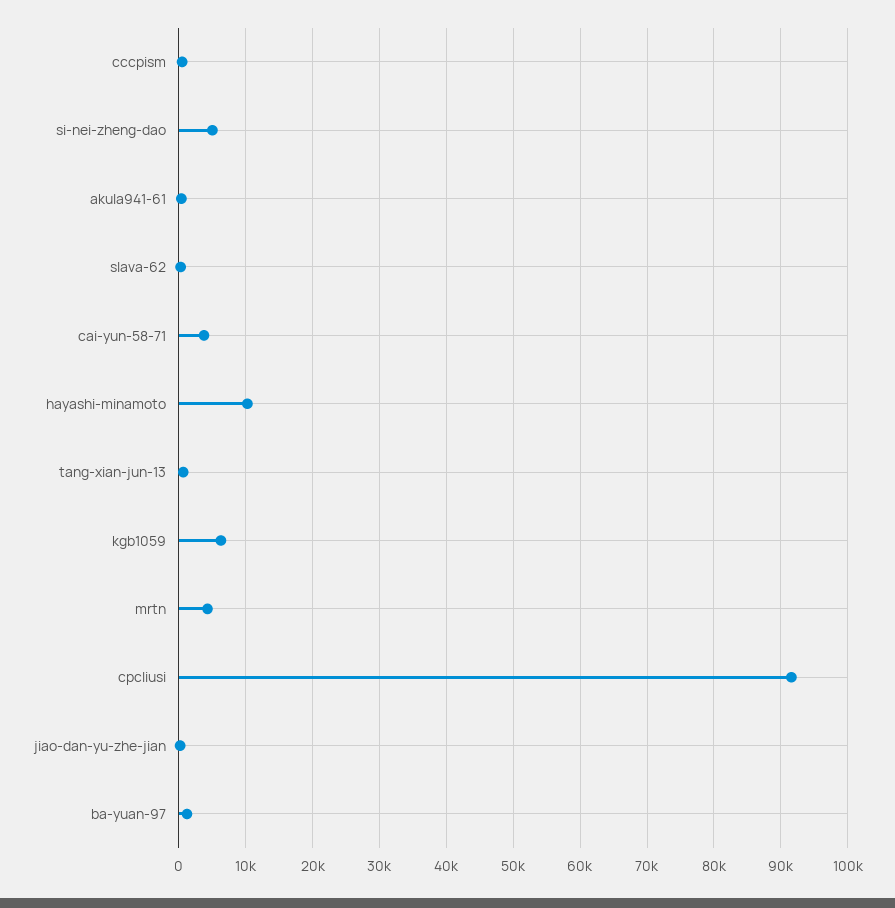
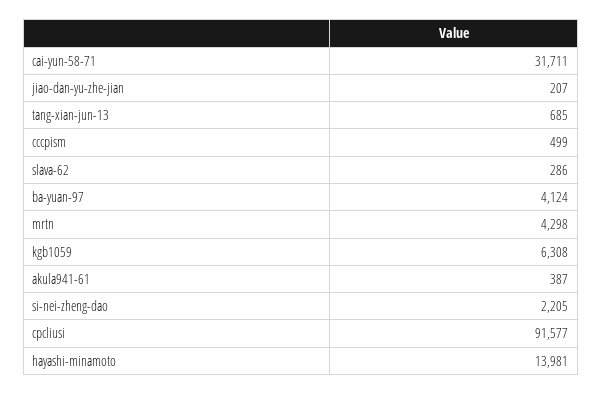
si-nei-zheng-dao: 5000 -> 2205
cai-yun-58-71: 4000 -> 31711
hayashi-minamoto: 10000 -> 13981
ba-yuan-97: 1000 -> 4124

